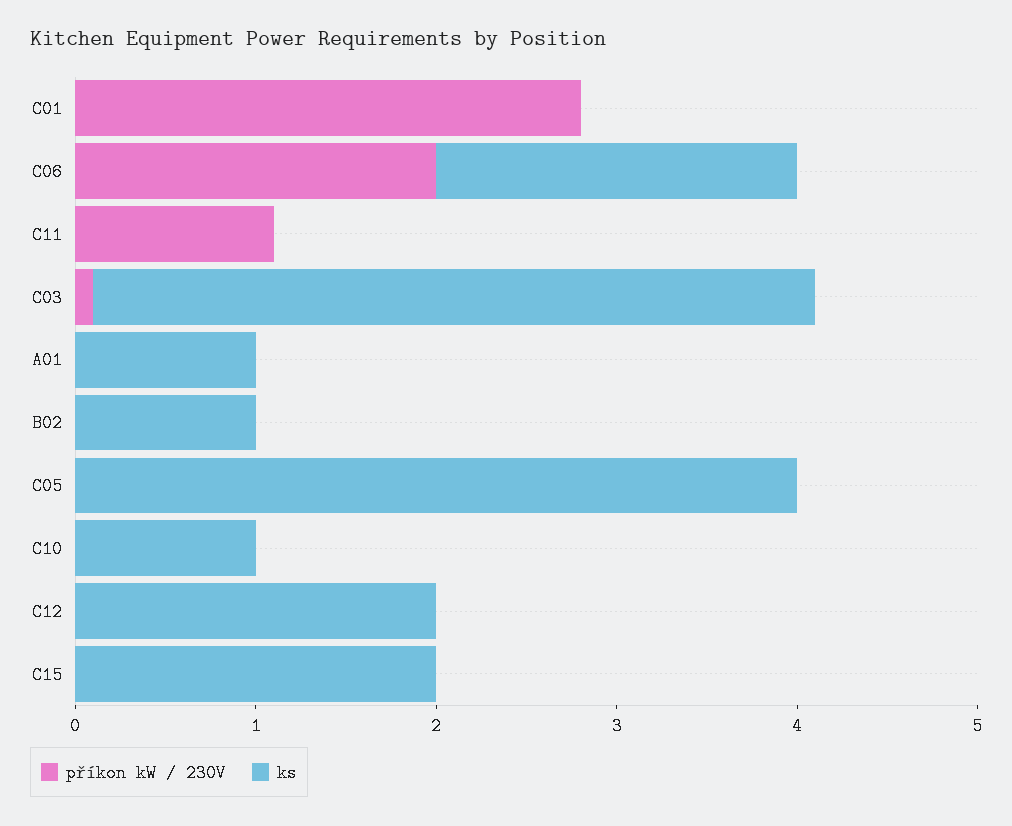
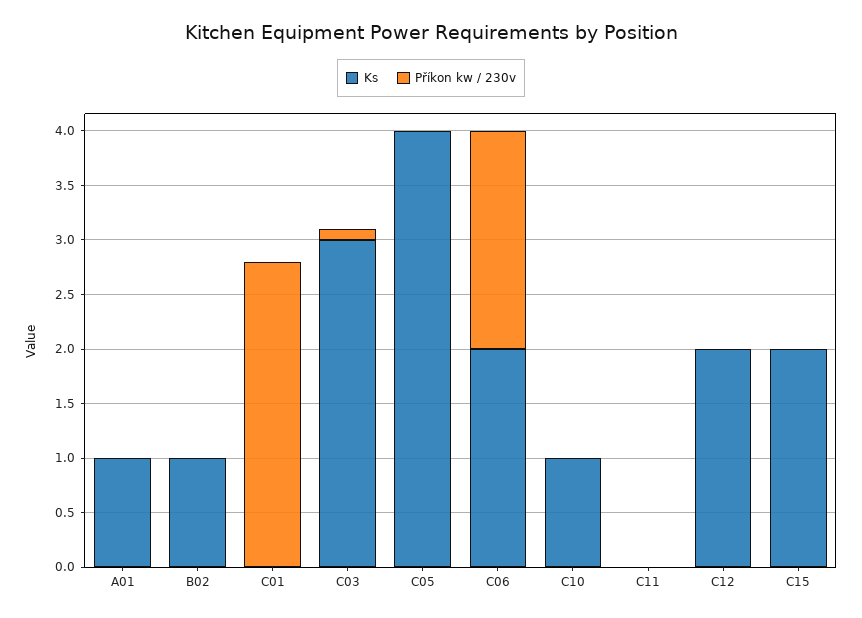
příkon kW / 230V, C11: 1.1 -> 0
ks, C03: 4 -> 3

